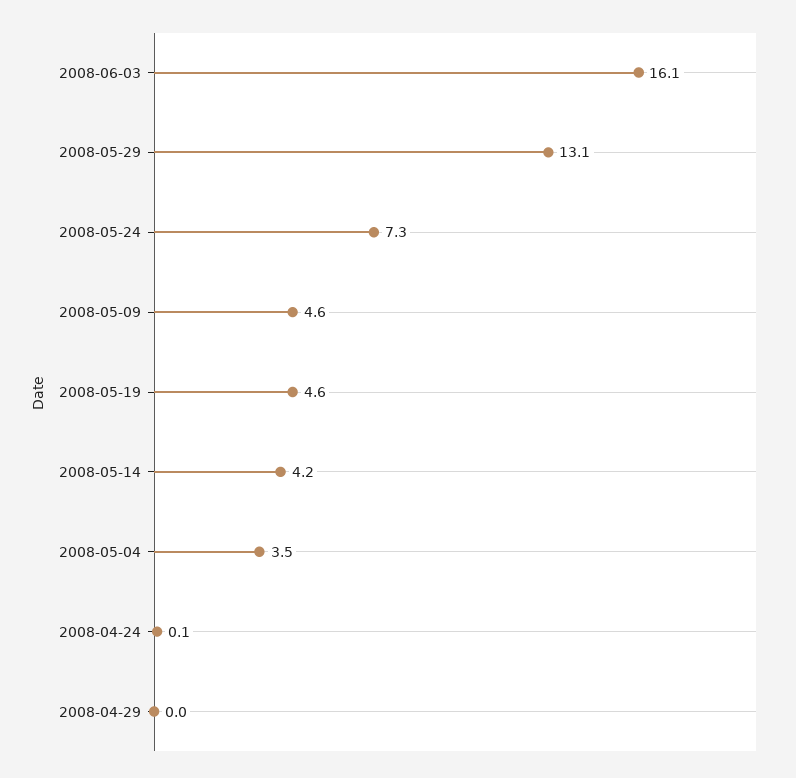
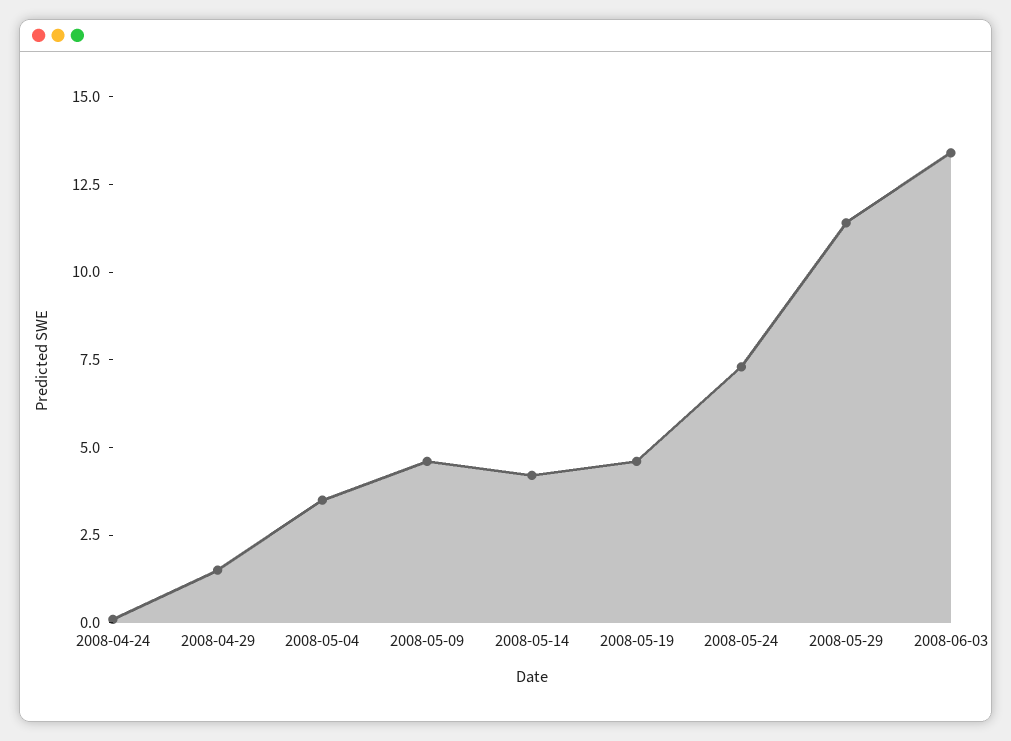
2008-06-03: 16.1 -> 13.5
2008-05-29: 13.1 -> 11.5
2008-04-29: 0 -> 1.5

